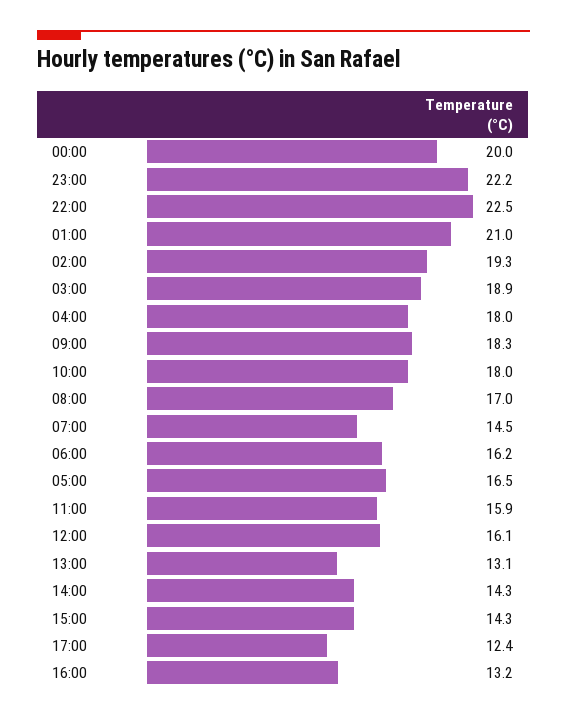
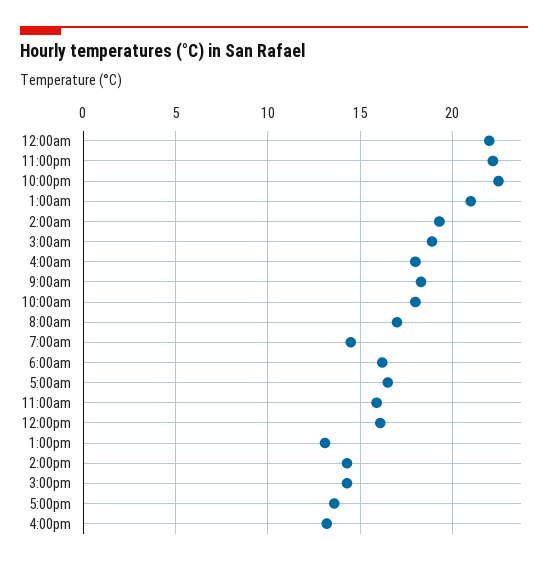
00:00: 20 -> 22
17:00: 12.4 -> 13.5

